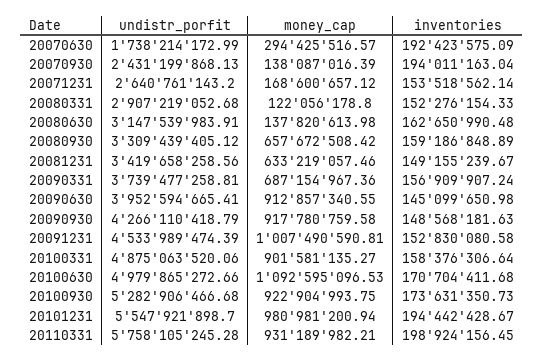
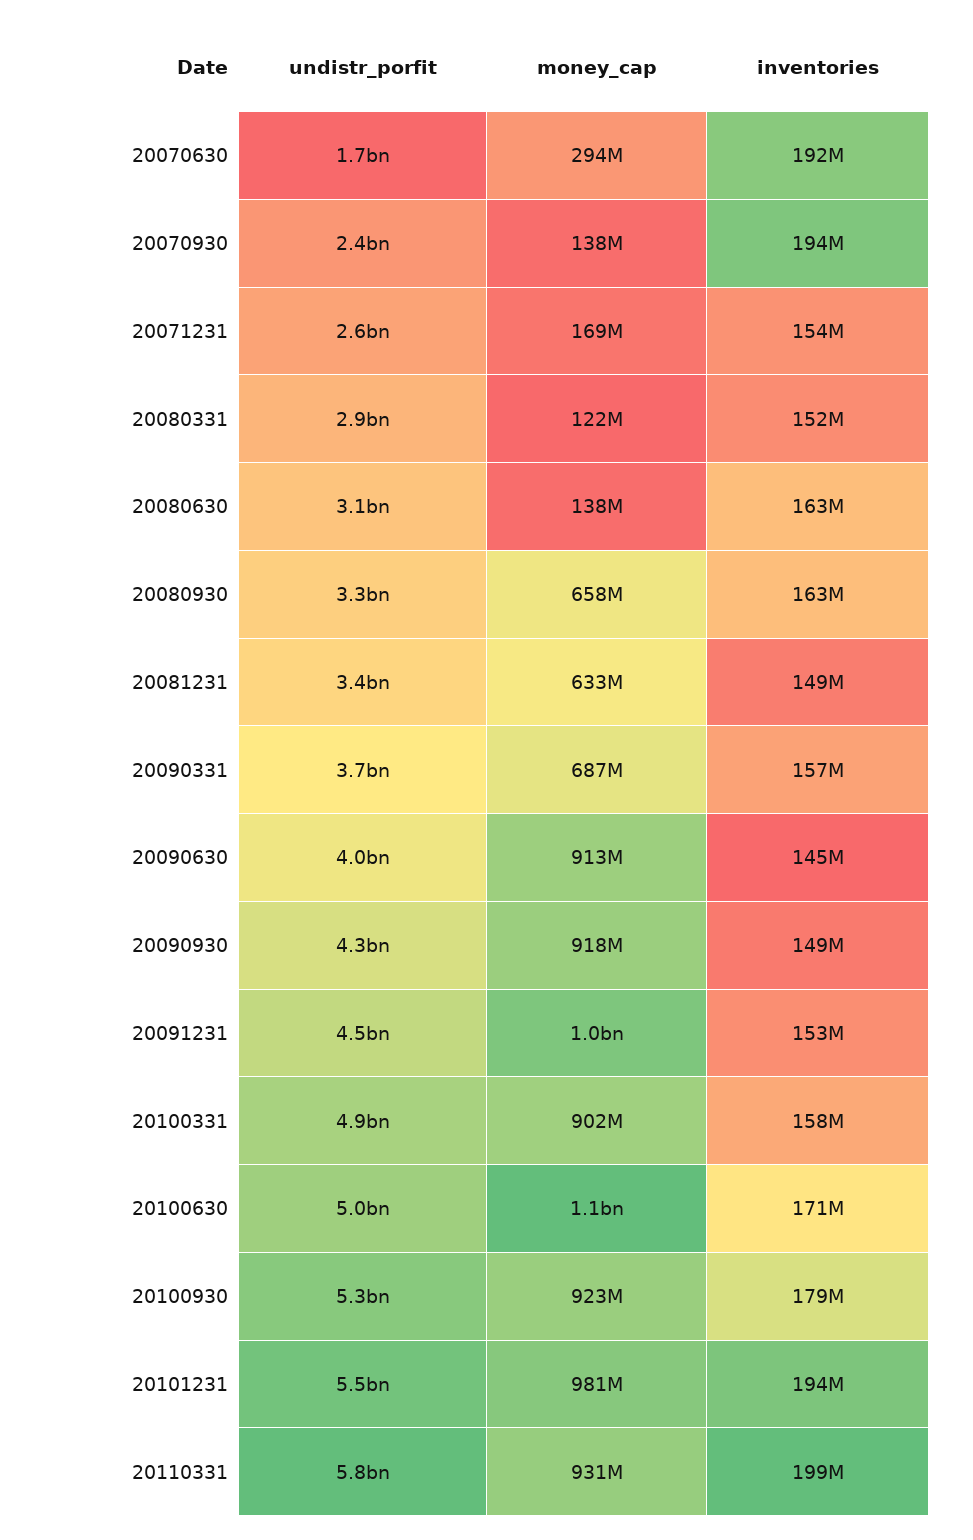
inventories, 20080930: 159186848.89 -> 163000000
inventories, 20100930: 173631350.73 -> 179000000

